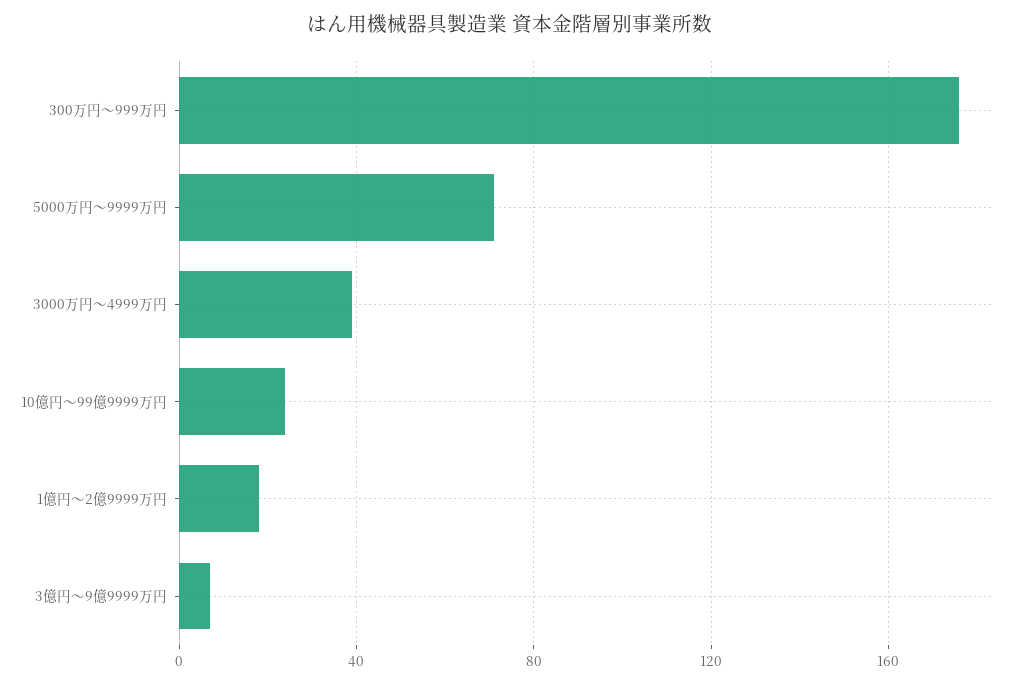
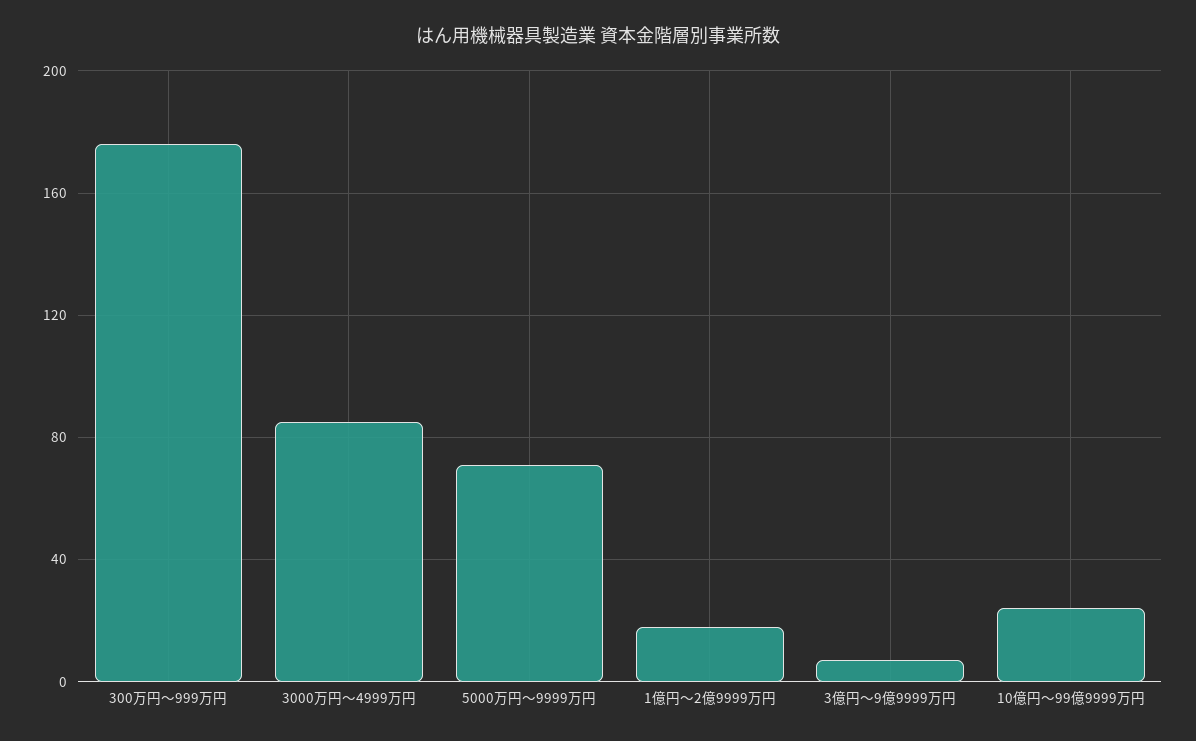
3000万円～4999万円: 40 -> 85

